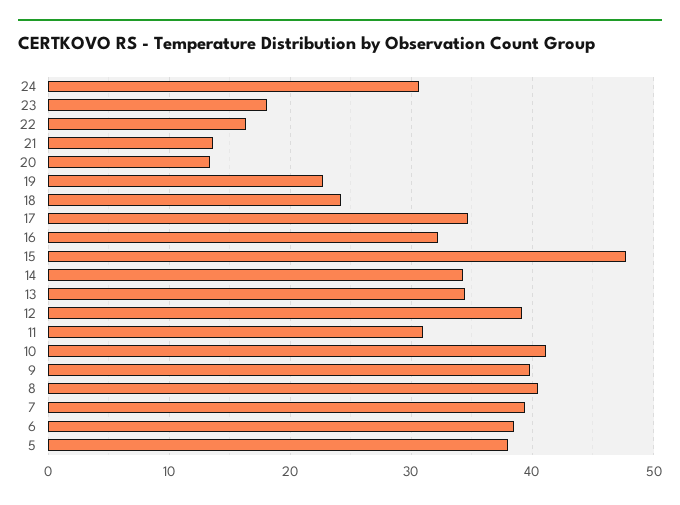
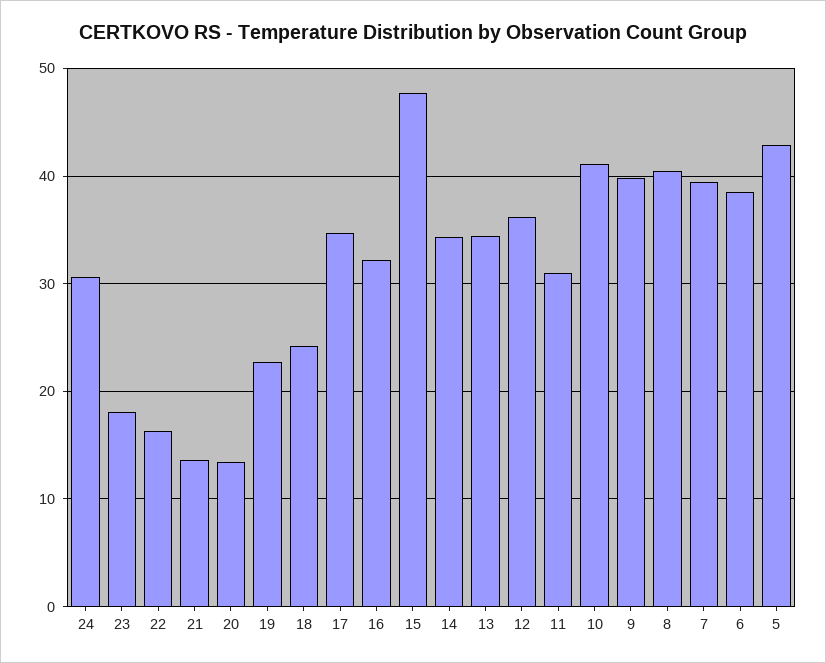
12: 39 -> 36
5: 38 -> 43

